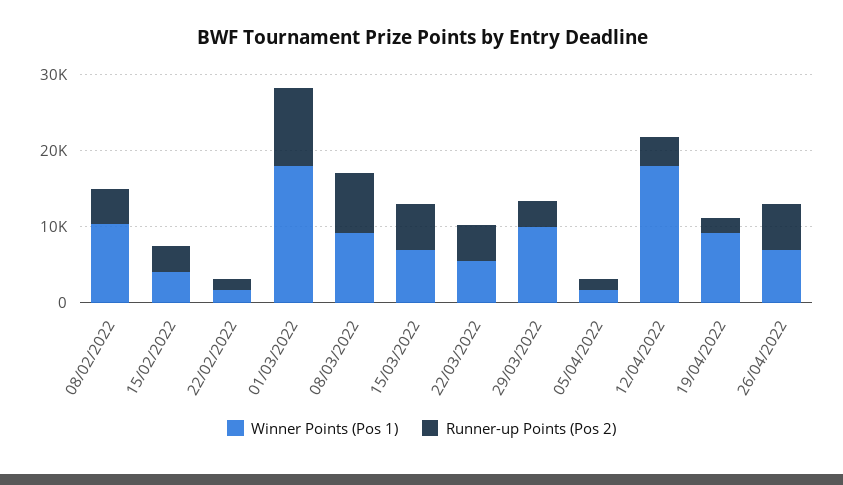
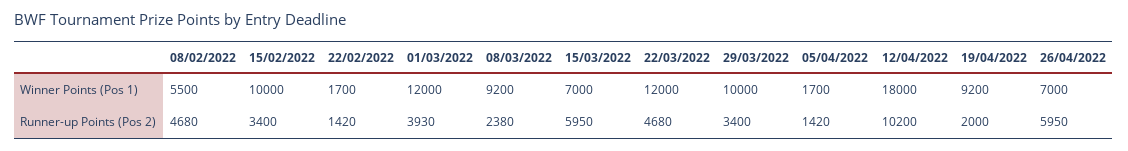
Winner Points (Pos 1), 08/02/2022: 10000 -> 5500
Winner Points (Pos 1), 15/02/2022: 4000 -> 10000
Winner Points (Pos 1), 01/03/2022: 18000 -> 12000
Runner-up Points (Pos 2), 01/03/2022: 10000 -> 3930
Runner-up Points (Pos 2), 08/03/2022: 8000 -> 2380
Winner Points (Pos 1), 22/03/2022: 6000 -> 12000
Runner-up Points (Pos 2), 12/04/2022: 4000 -> 10200

